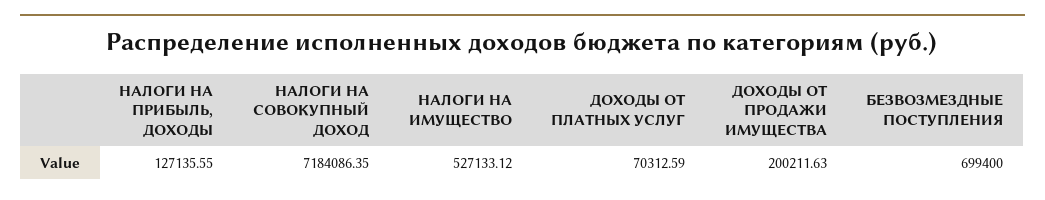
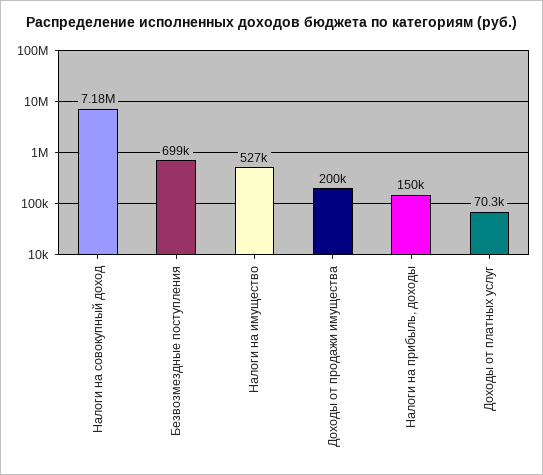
НАЛОГИ НА ПРИБЫЛЬ, ДОХОДЫ: 127135.55 -> 150000

